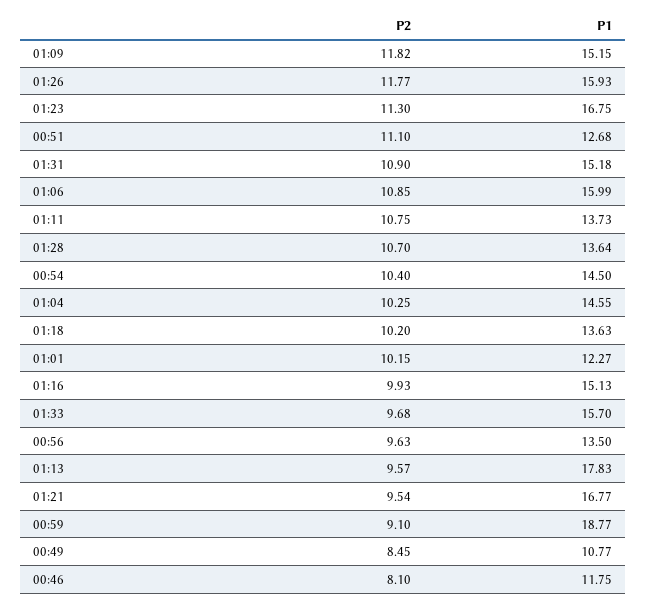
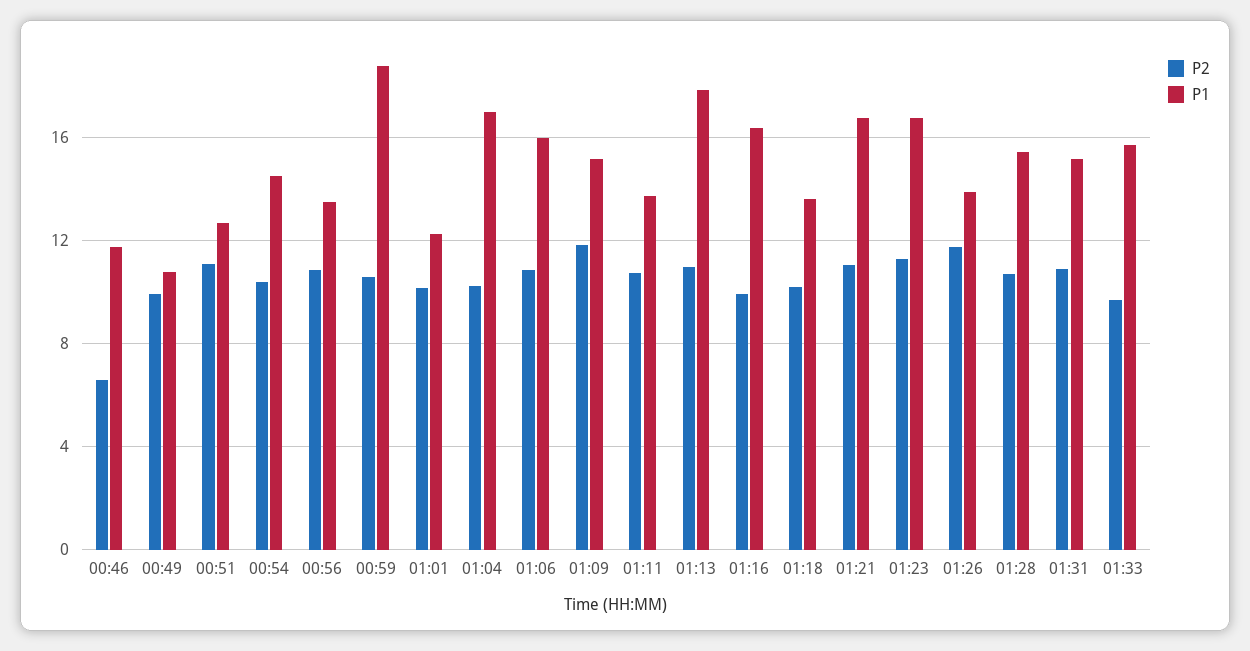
P1, 01:26: 15.93 -> 14
P1, 01:28: 13.64 -> 15.5
P1, 01:04: 14.55 -> 17
P1, 01:16: 15.13 -> 16.5
P2, 00:56: 9.63 -> 11
P2, 01:13: 9.57 -> 11
P2, 01:21: 9.54 -> 11
P2, 00:59: 9.1 -> 10.5
P2, 00:49: 8.45 -> 10
P2, 00:46: 8.1 -> 6.5

